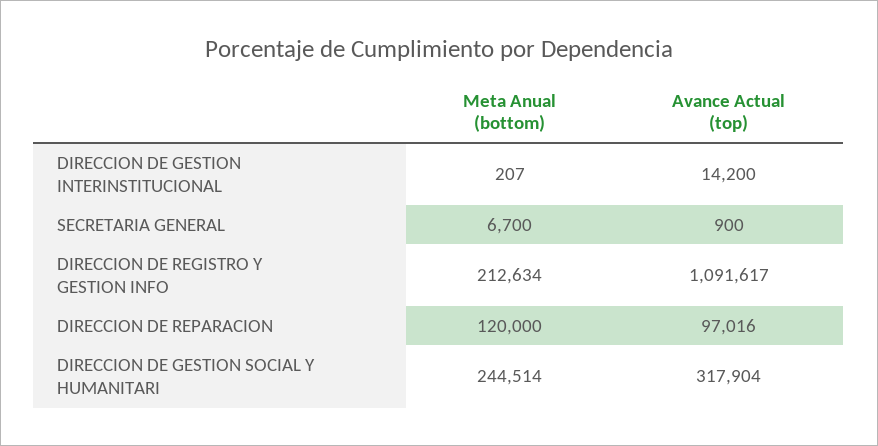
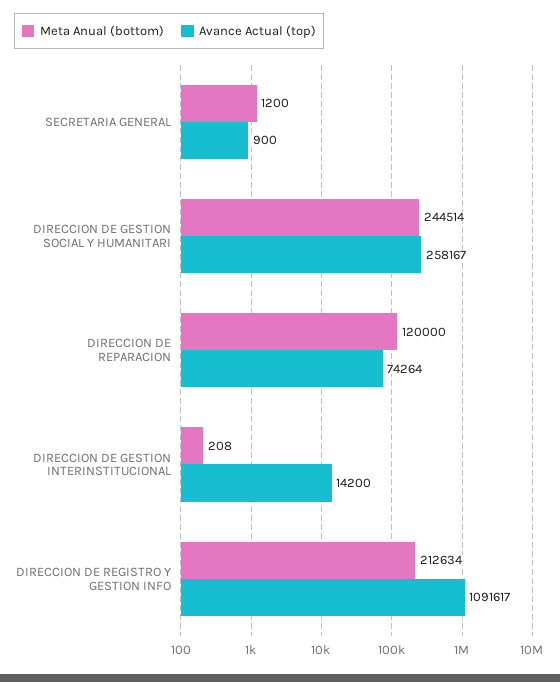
Meta Anual (bottom), DIRECCION DE GESTION INTERINSTITUCIONAL: 207 -> 208
Meta Anual (bottom), SECRETARIA GENERAL: 6700 -> 1200
Avance Actual (top), DIRECCION DE REPARACION: 97016 -> 74264
Avance Actual (top), DIRECCION DE GESTION SOCIAL Y HUMANITARI: 317904 -> 258167

